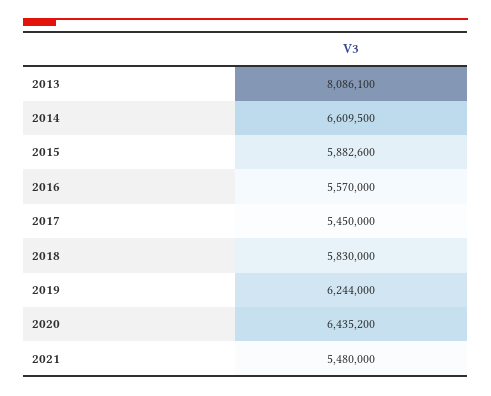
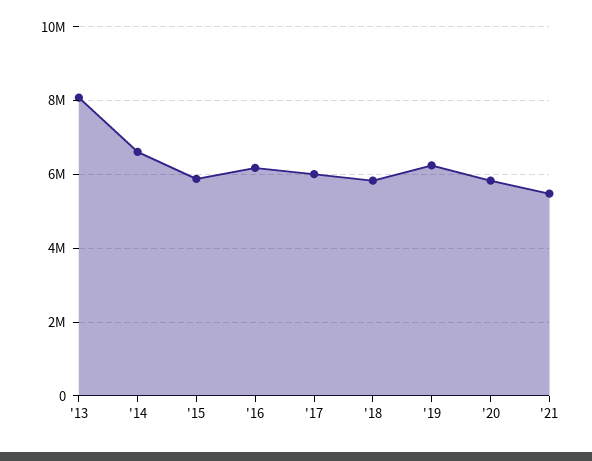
2016: 5570000 -> 6200000
2017: 5450000 -> 6000000
2020: 6435200 -> 5800000

